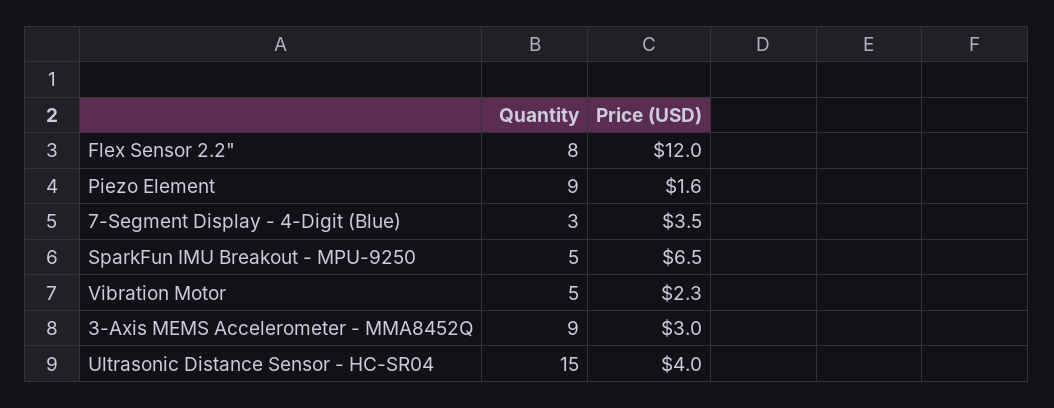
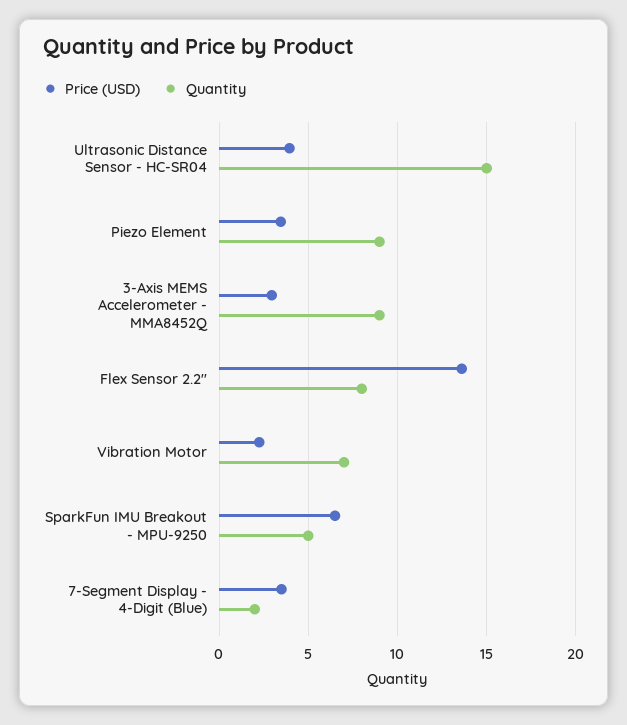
Price (USD), Flex Sensor 2.2": 12 -> 13.5
Price (USD), Piezo Element: 1.6 -> 3.5
Quantity, 7-Segment Display - 4-Digit (Blue): 3 -> 2
Quantity, Vibration Motor: 5 -> 7

